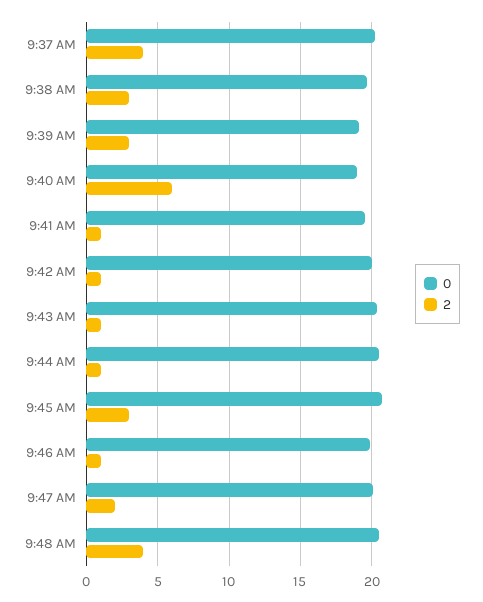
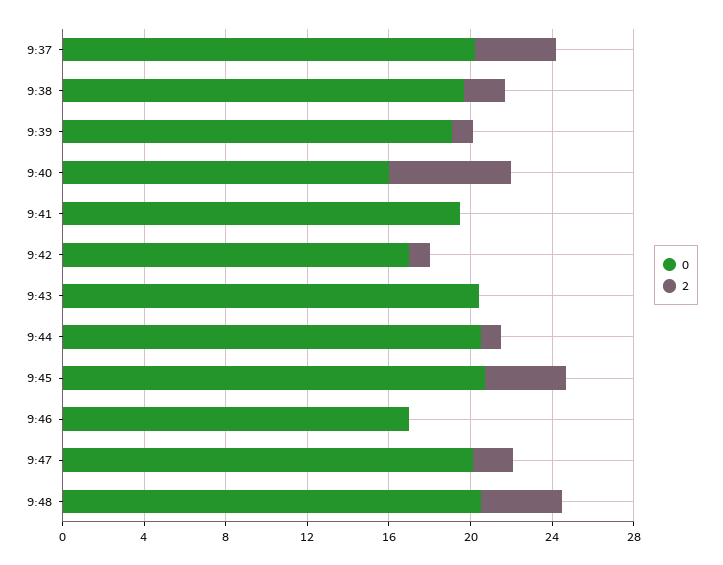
2, 9:38 AM: 3 -> 2
2, 9:39 AM: 3 -> 1
0, 9:40 AM: 19 -> 16
2, 9:41 AM: 1 -> 0
0, 9:42 AM: 20 -> 17
2, 9:43 AM: 1 -> 0
2, 9:45 AM: 3 -> 4
0, 9:46 AM: 20 -> 17
2, 9:46 AM: 1 -> 0

